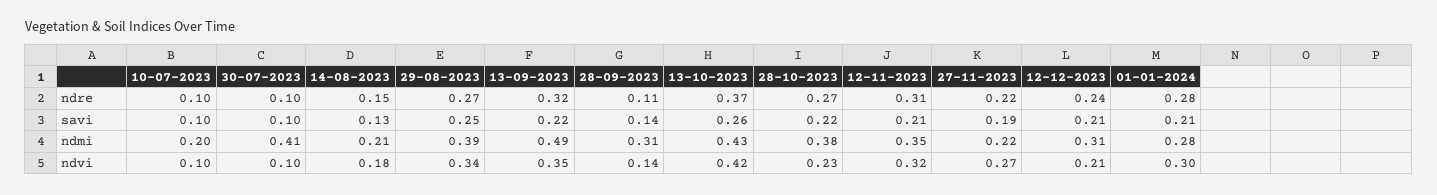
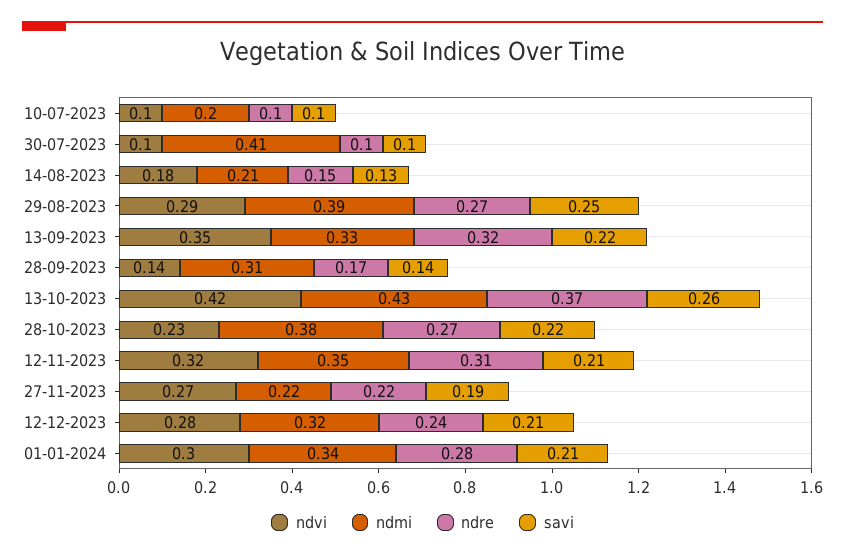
ndre, 28-09-2023: 0.11 -> 0.17
ndmi, 13-09-2023: 0.49 -> 0.33
ndmi, 12-12-2023: 0.31 -> 0.32
ndmi, 01-01-2024: 0.28 -> 0.34
ndvi, 29-08-2023: 0.34 -> 0.29
ndvi, 12-12-2023: 0.21 -> 0.28

